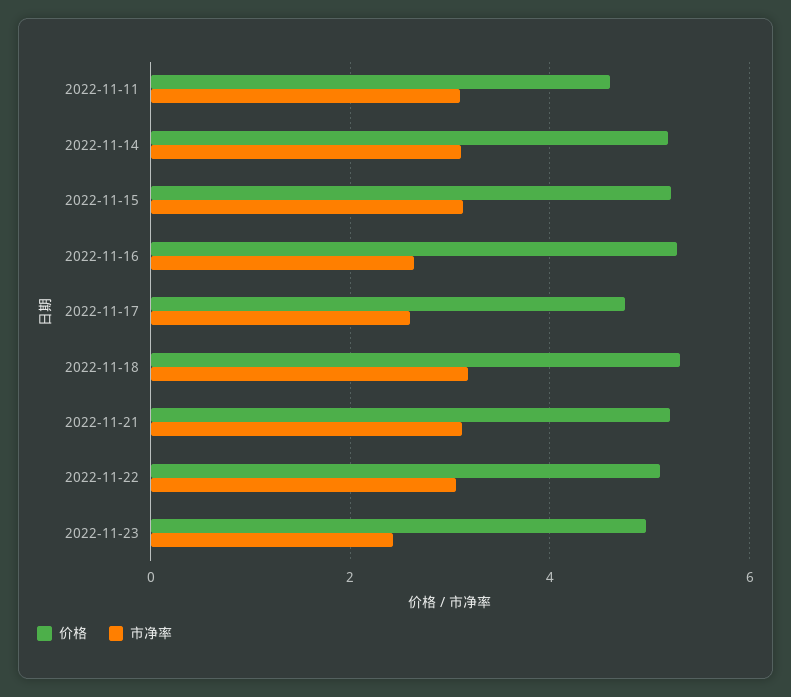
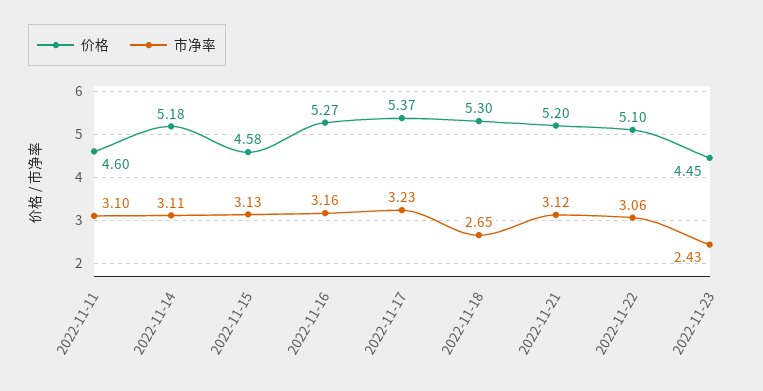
价格, 2022-11-15: 5.2 -> 4.58
市净率, 2022-11-16: 2.6 -> 3.16
价格, 2022-11-17: 4.8 -> 5.37
市净率, 2022-11-17: 2.6 -> 3.23
市净率, 2022-11-18: 3.2 -> 2.65
价格, 2022-11-23: 5 -> 4.45

